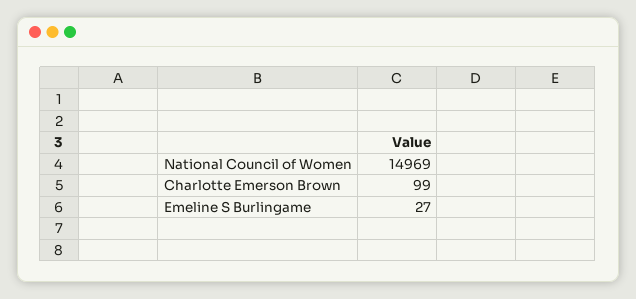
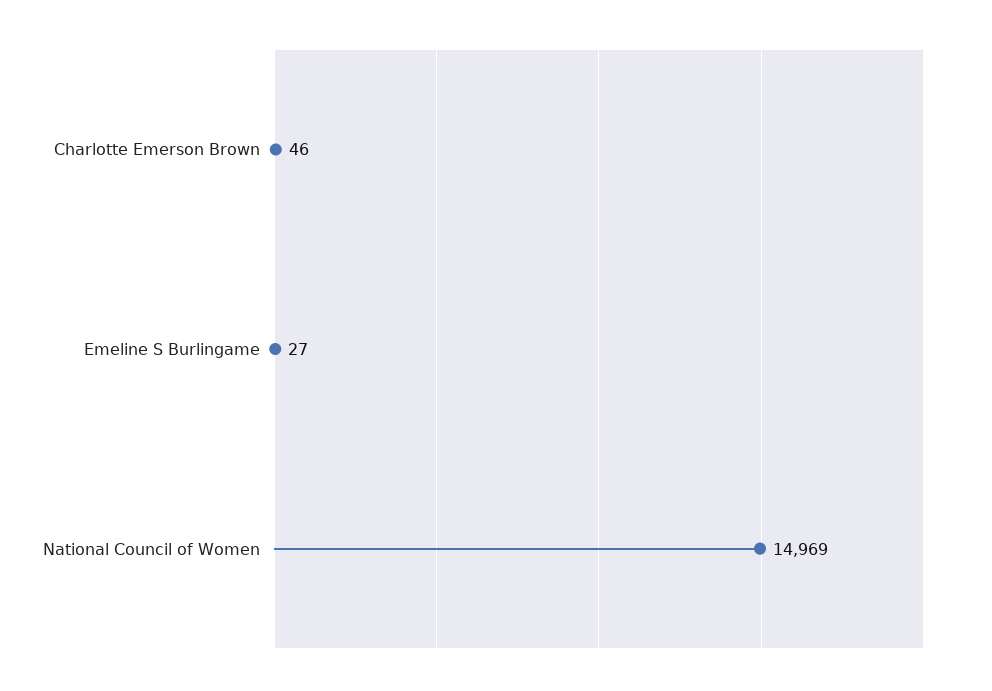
Charlotte Emerson Brown: 99 -> 46

